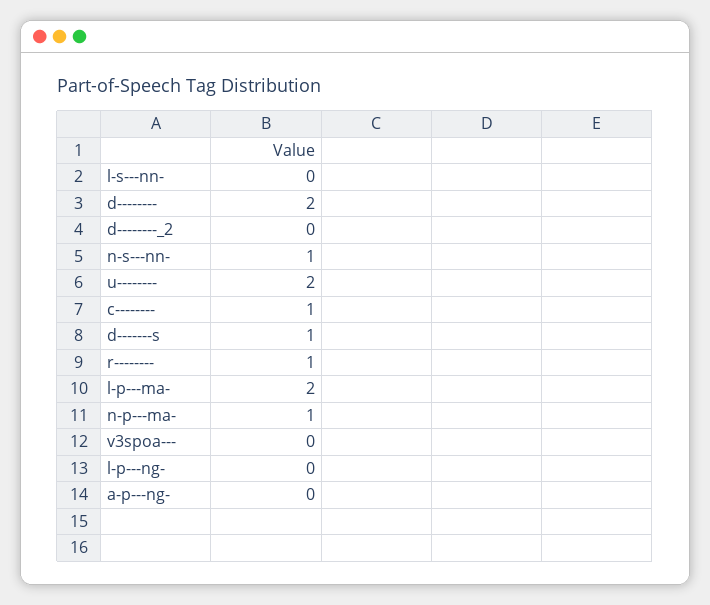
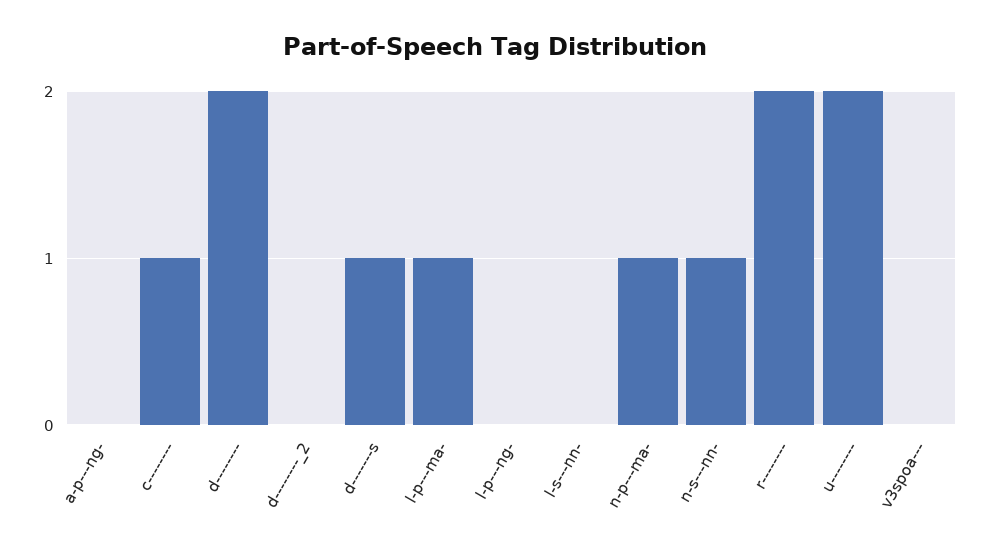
r--------: 1 -> 2
l-p---ma-: 2 -> 1

